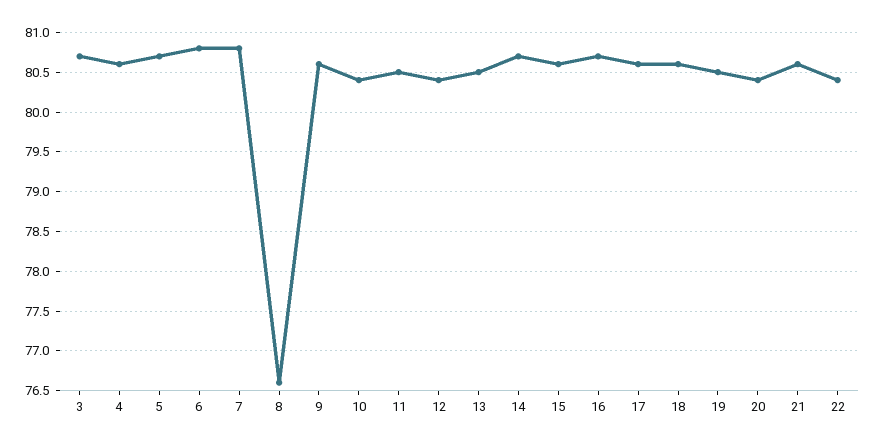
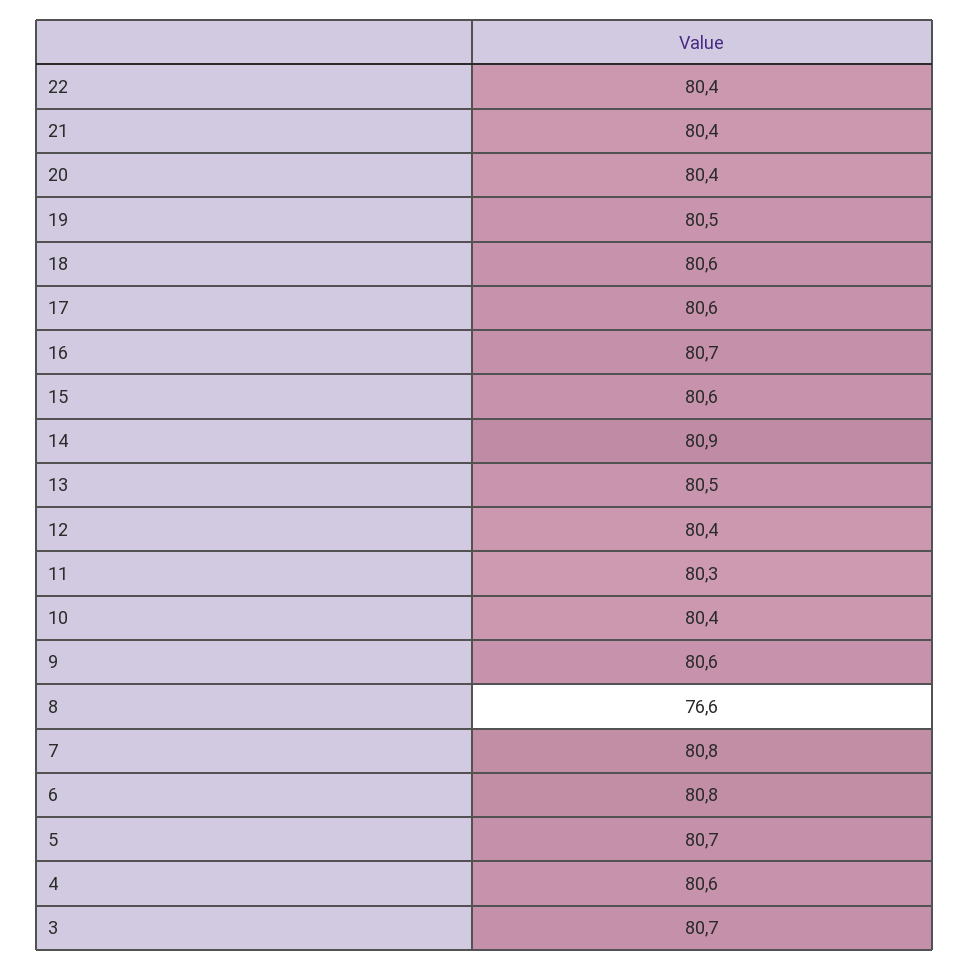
11: 80.5 -> 80.3
14: 80.7 -> 80.9
21: 80.6 -> 80.4

